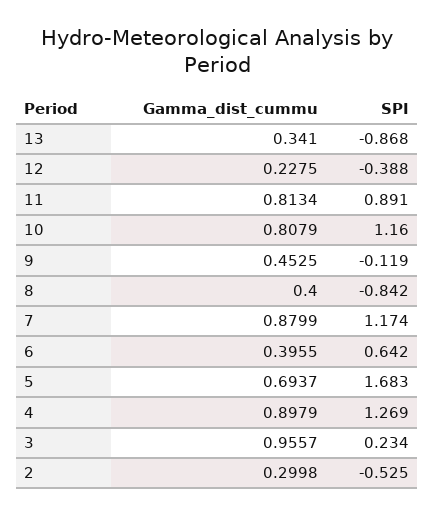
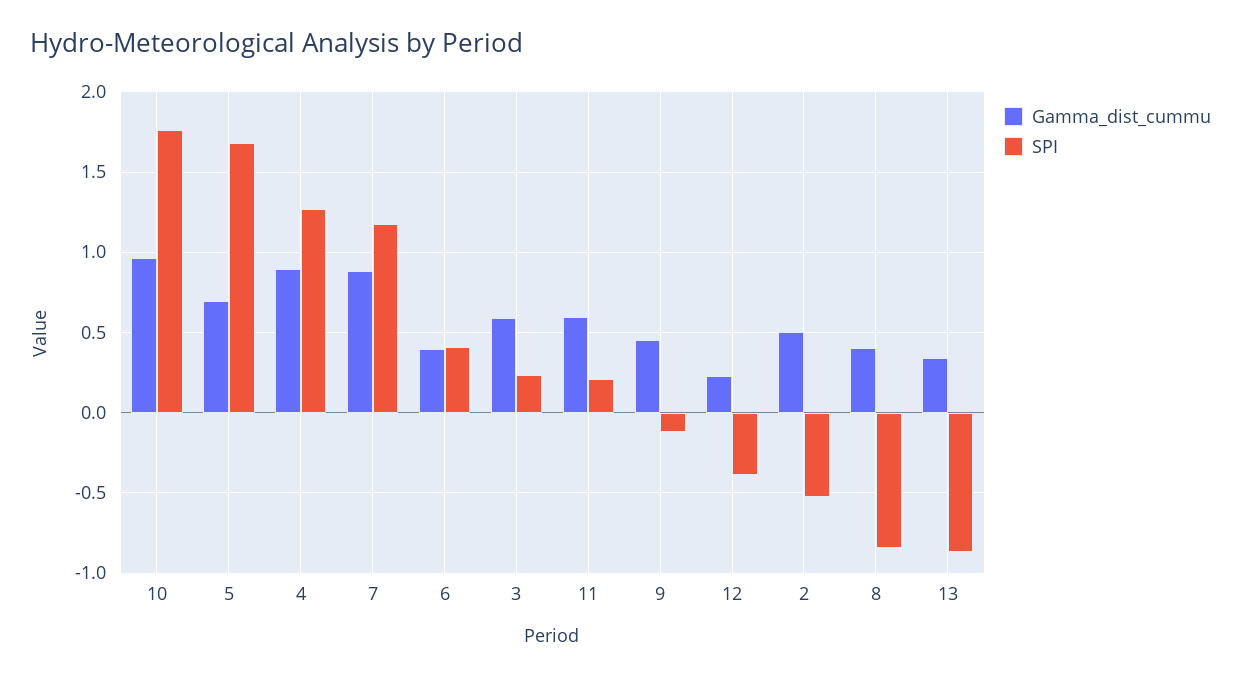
Gamma_dist_cummu, 11: 0.8134 -> 0.6
SPI, 11: 0.891 -> 0.2
Gamma_dist_cummu, 10: 0.8079 -> 0.95
SPI, 10: 1.16 -> 1.75
SPI, 6: 0.642 -> 0.4
Gamma_dist_cummu, 3: 0.9557 -> 0.6
Gamma_dist_cummu, 2: 0.2998 -> 0.5

